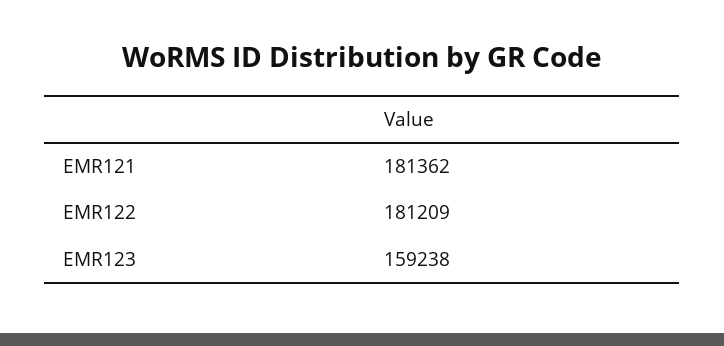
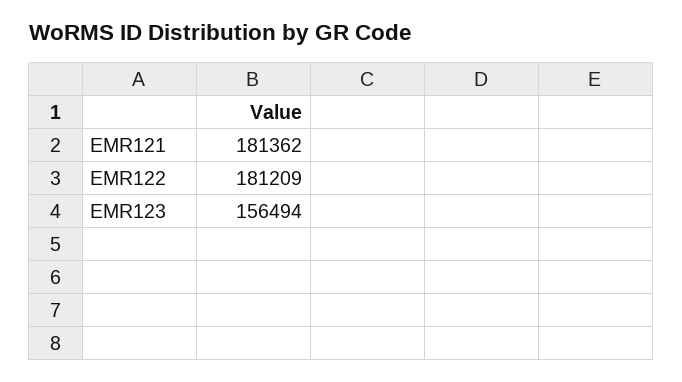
EMR123: 159238 -> 156494

